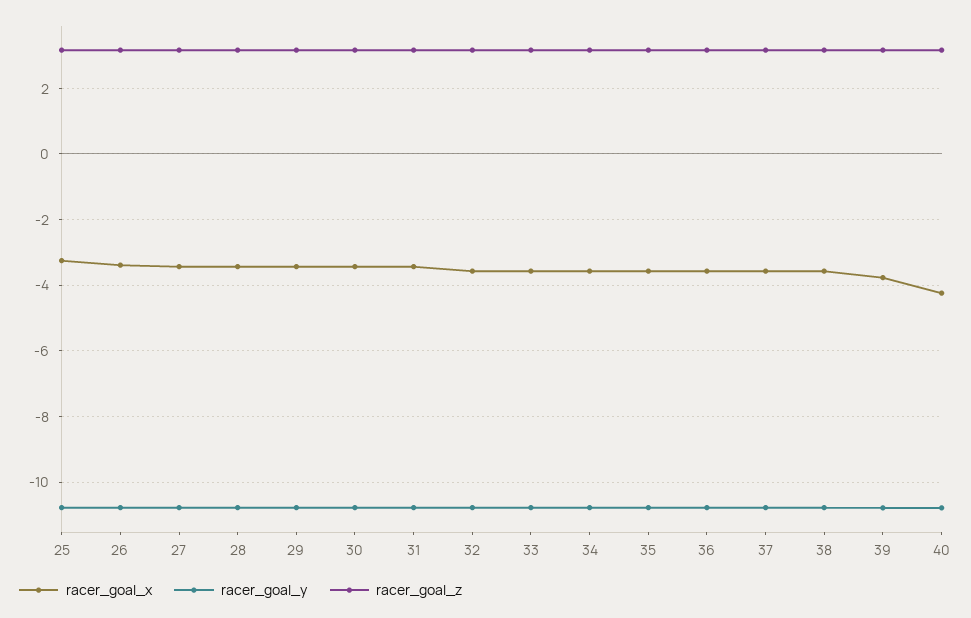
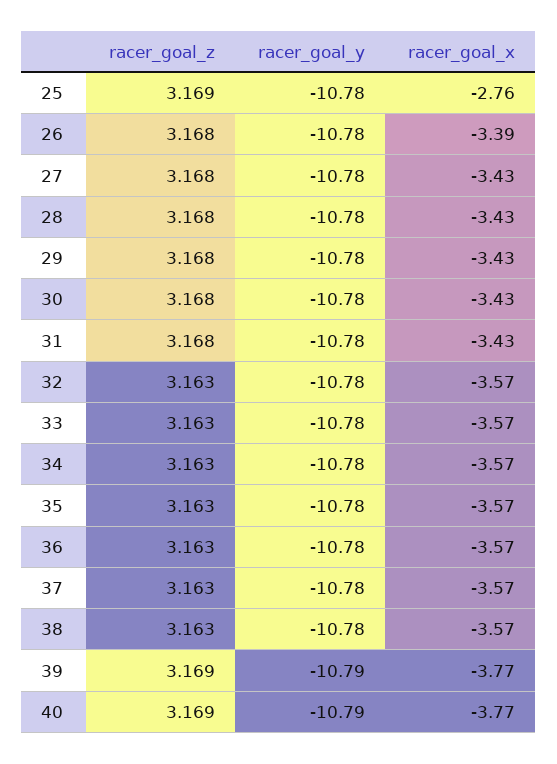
racer_goal_x, 25: -3.2 -> -2.76
racer_goal_x, 40: -4.2 -> -3.77

